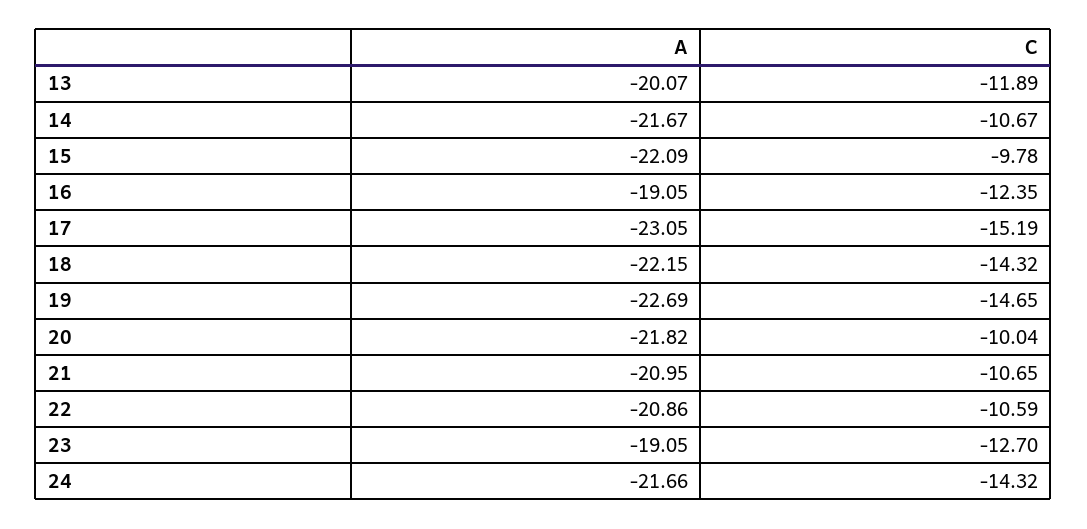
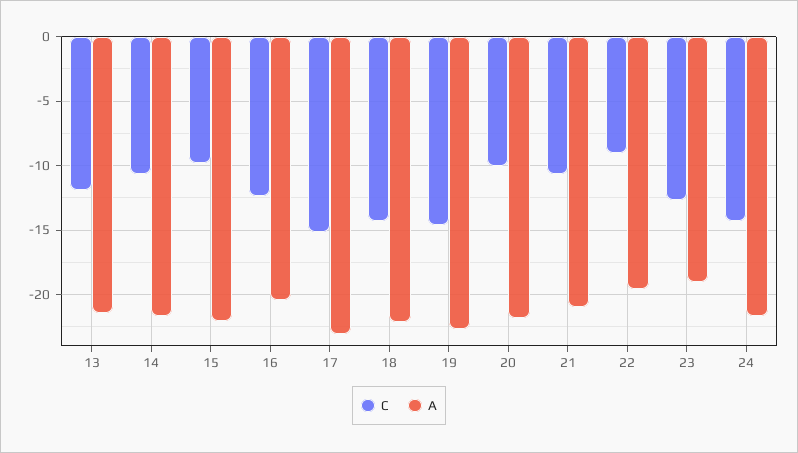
A, 13: -20.07 -> -21.5
A, 16: -19.05 -> -20.5
A, 22: -20.86 -> -19.5
C, 22: -10.59 -> -9

